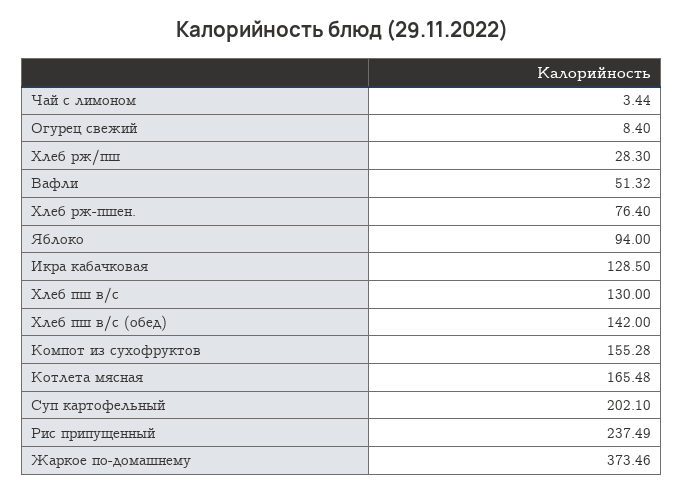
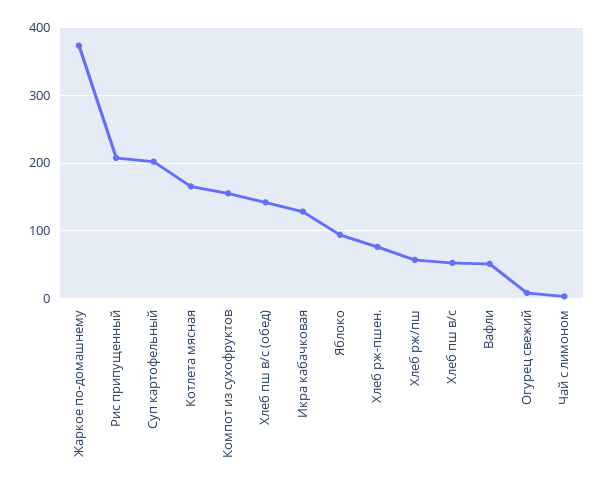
Хлеб рж/пш: 28.3 -> 60
Хлеб пш в/с: 130 -> 50
Рис припущенный: 237.49 -> 210

